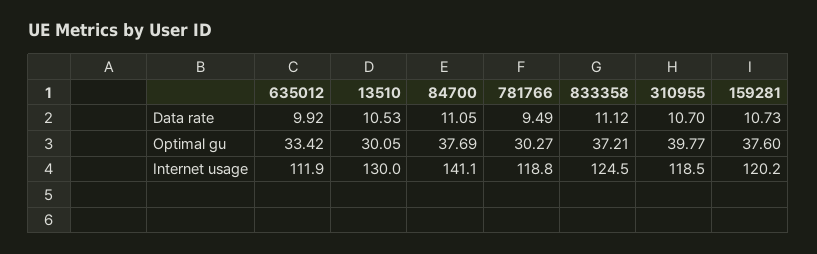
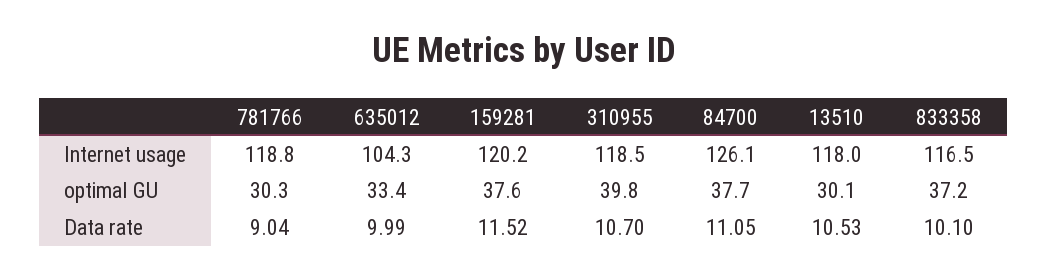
635012, Data rate: 9.92 -> 9.99
781766, Data rate: 9.49 -> 9.04
833358, Data rate: 11.12 -> 10.1
159281, Data rate: 10.73 -> 11.52
635012, Internet usage: 111.9 -> 104.3
13510, Internet usage: 130 -> 118
84700, Internet usage: 141.1 -> 126.1
833358, Internet usage: 124.5 -> 116.5

